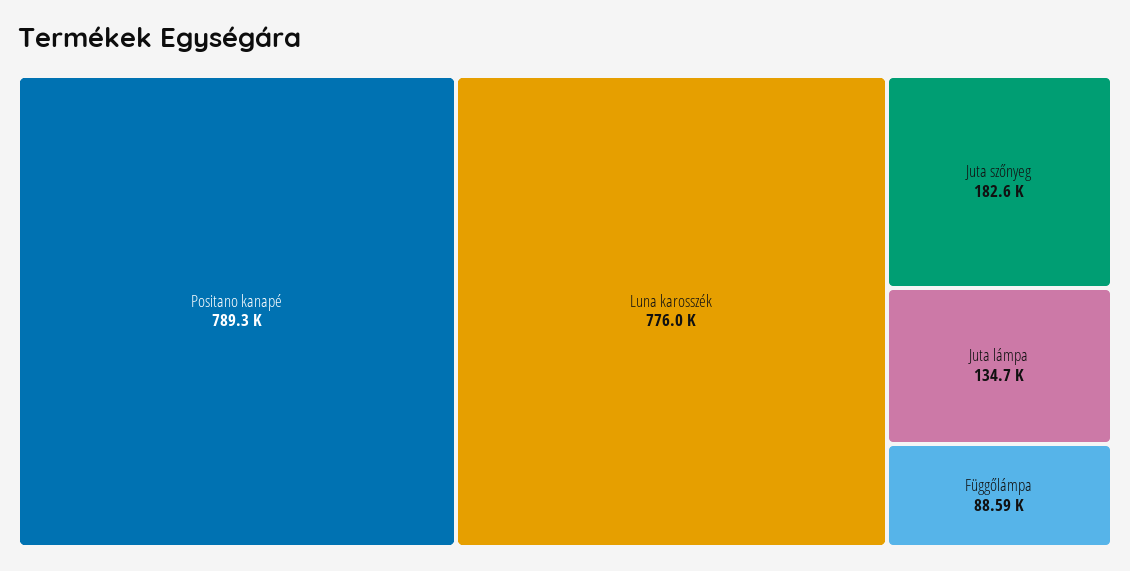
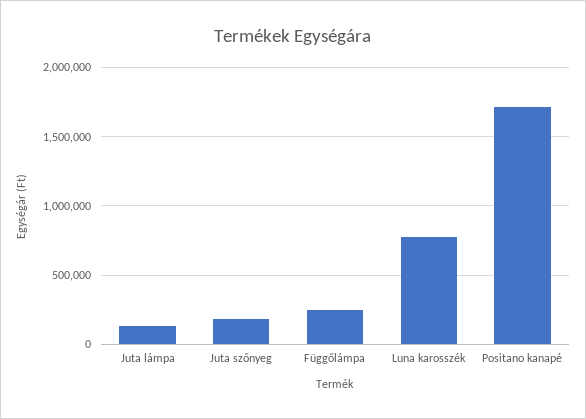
Positano kanapé: 789300 -> 1700000
Függőlámpa: 88590 -> 250000

